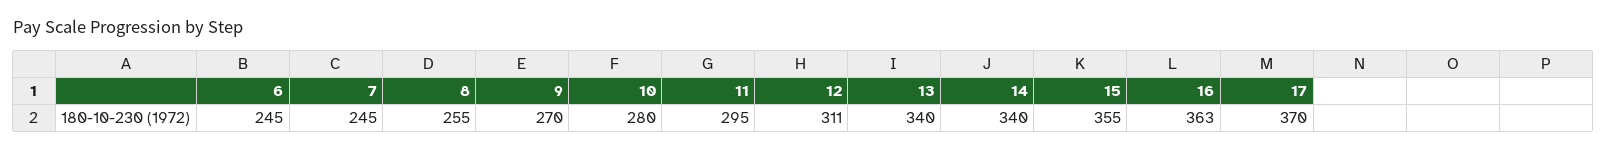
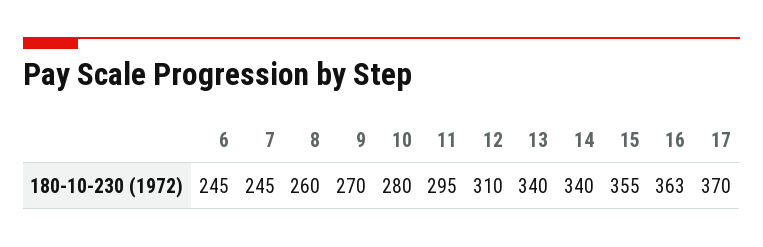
8: 255 -> 260
12: 311 -> 310

